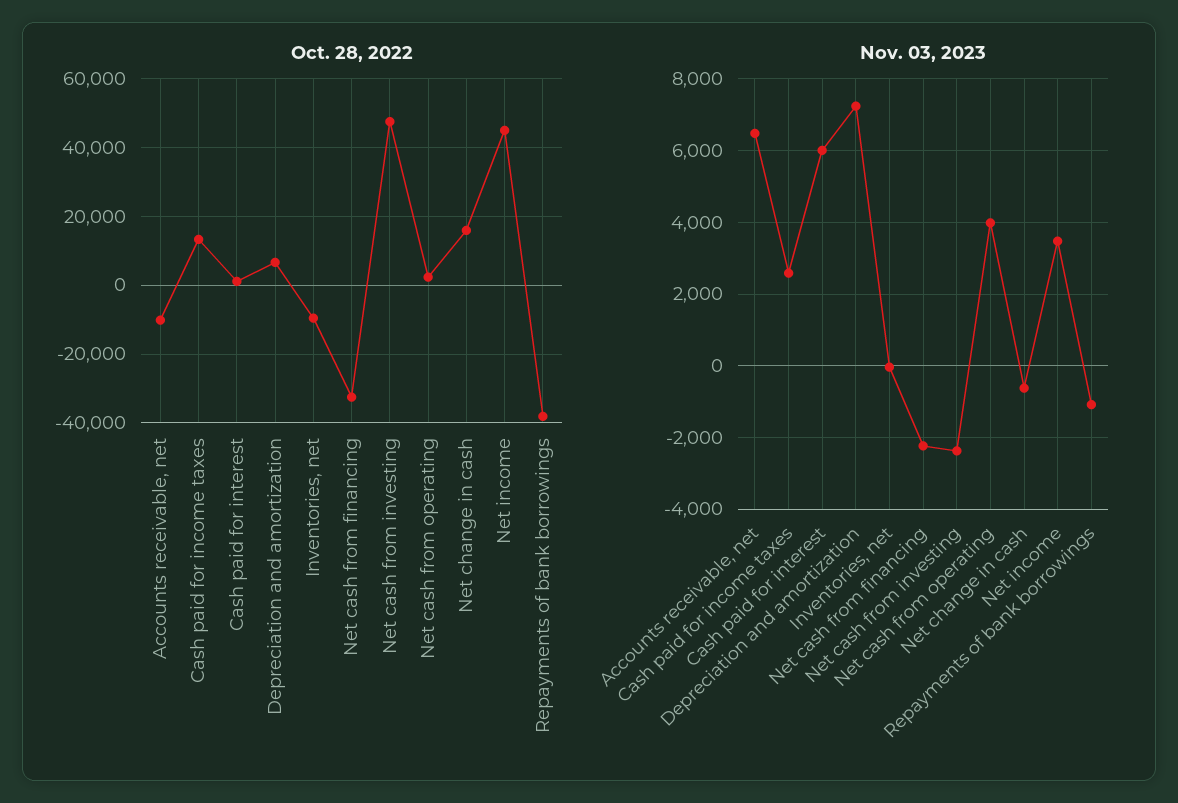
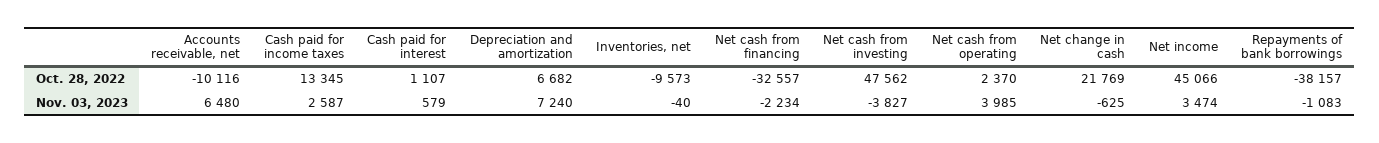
Oct. 28, 2022, Net change in cash: 16000 -> 21769
Nov. 03, 2023, Cash paid for interest: 6000 -> 579
Nov. 03, 2023, Net cash from investing: -2400 -> -3827

